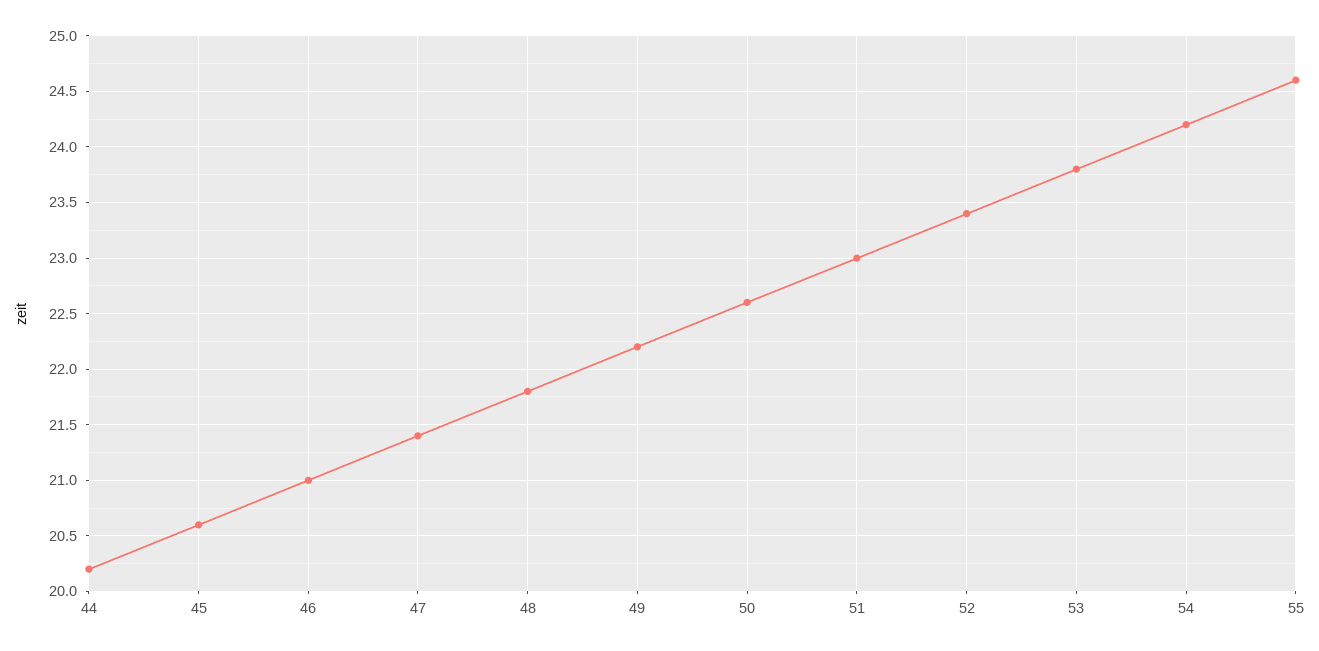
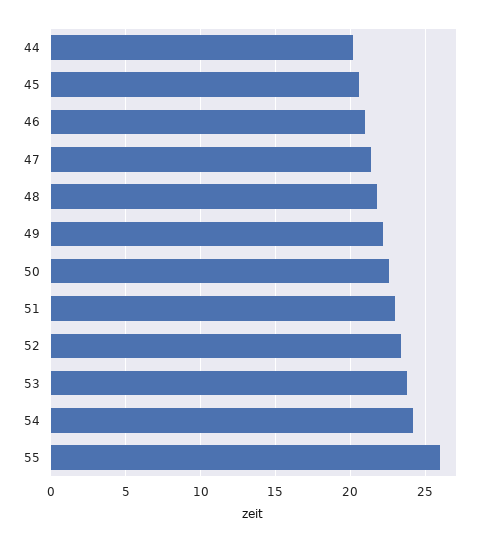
55: 24.6 -> 26

